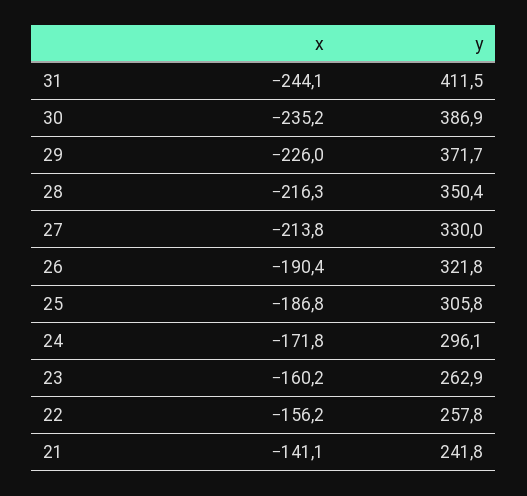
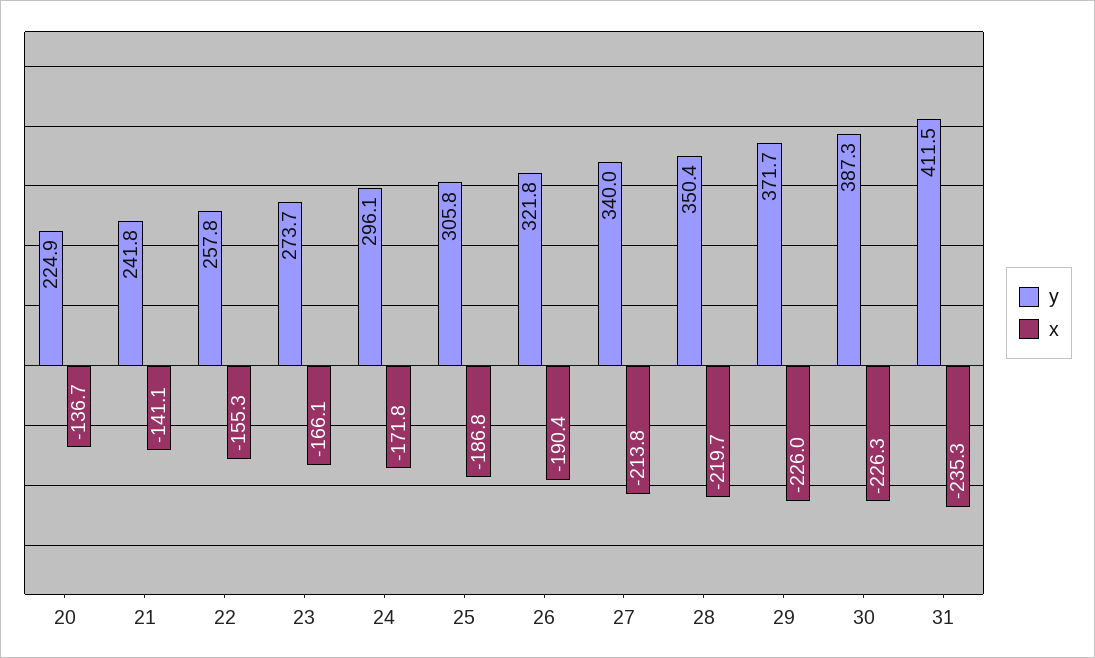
x, 31: -244.1 -> -235.3
x, 30: -235.2 -> -226.3
y, 30: 386.9 -> 387.3
x, 28: -216.3 -> -219.7
y, 27: 330 -> 340
x, 23: -160.2 -> -166.1
y, 23: 262.9 -> 273.7
x, 22: -156.2 -> -155.3
y, 20: none -> 224.9
x, 20: none -> -136.7

